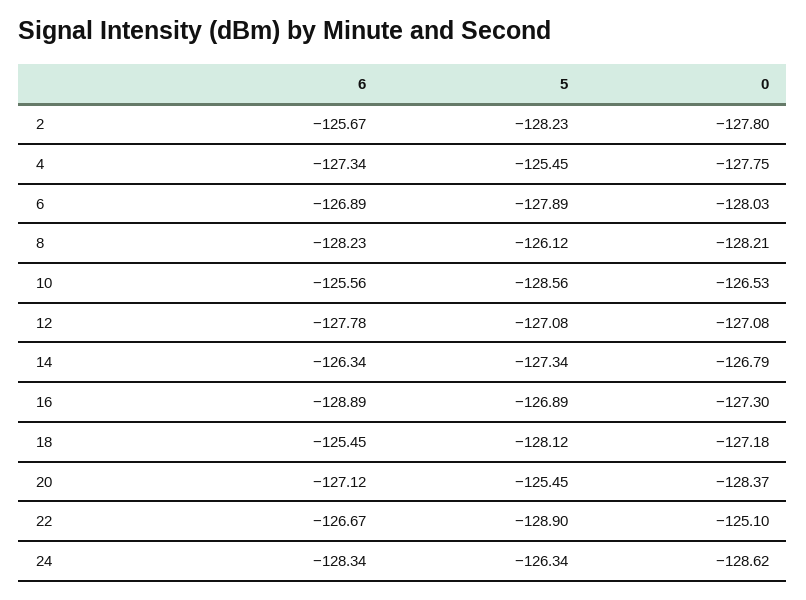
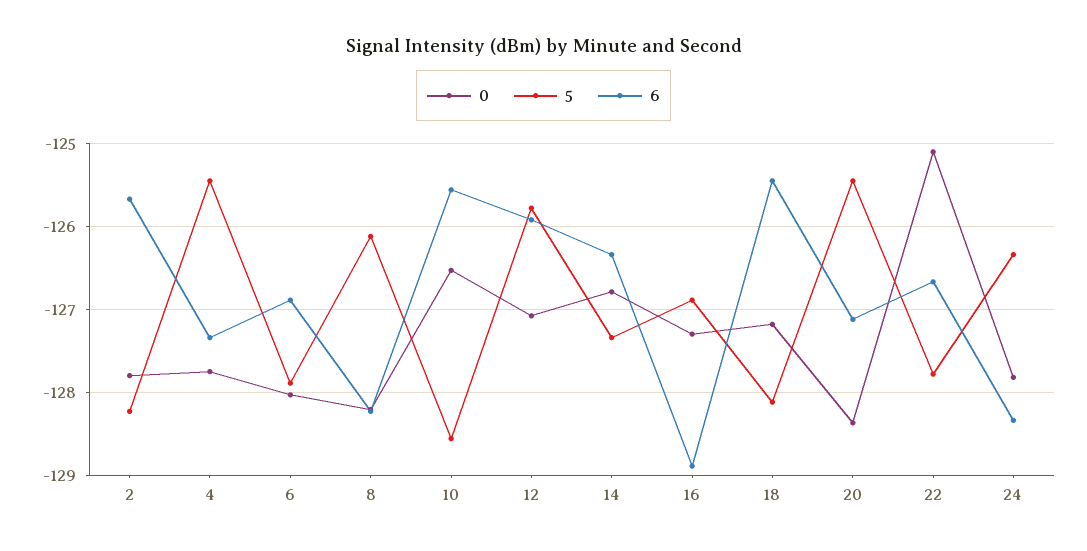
6, 12: -127.78 -> -125.9
5, 12: -127.08 -> -125.8
5, 22: -128.9 -> -127.8
0, 24: -128.62 -> -127.8

